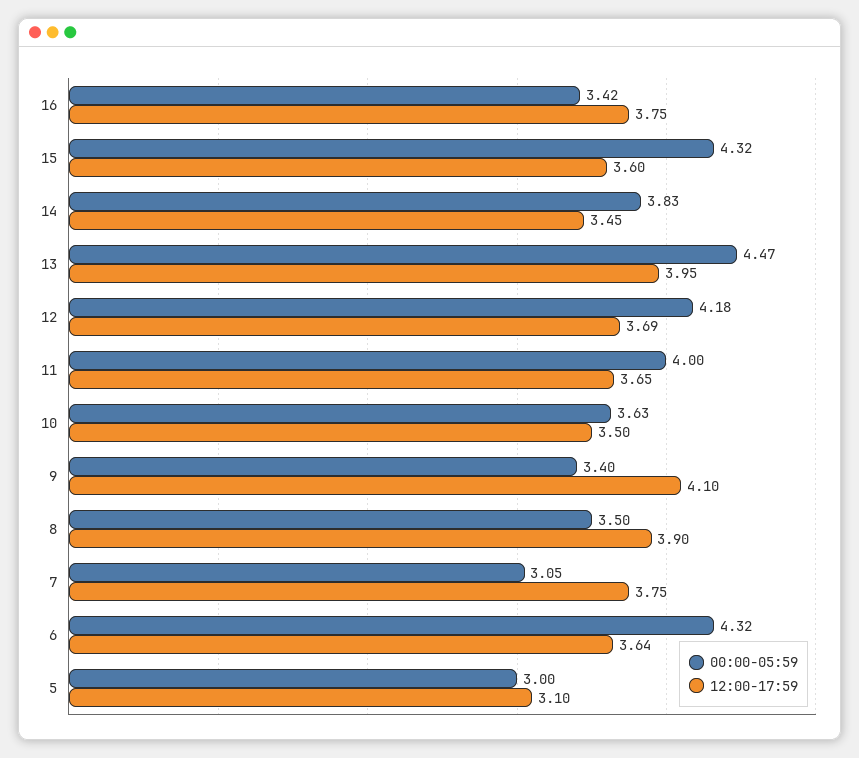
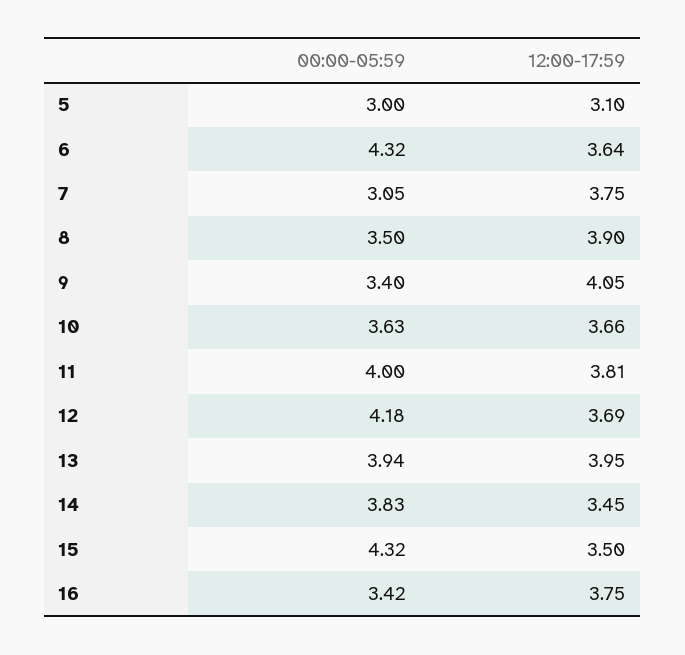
12:00-17:59, 15: 3.6 -> 3.5
00:00-05:59, 13: 4.47 -> 3.94
12:00-17:59, 11: 3.65 -> 3.81
12:00-17:59, 10: 3.5 -> 3.66
12:00-17:59, 9: 4.1 -> 4.05

